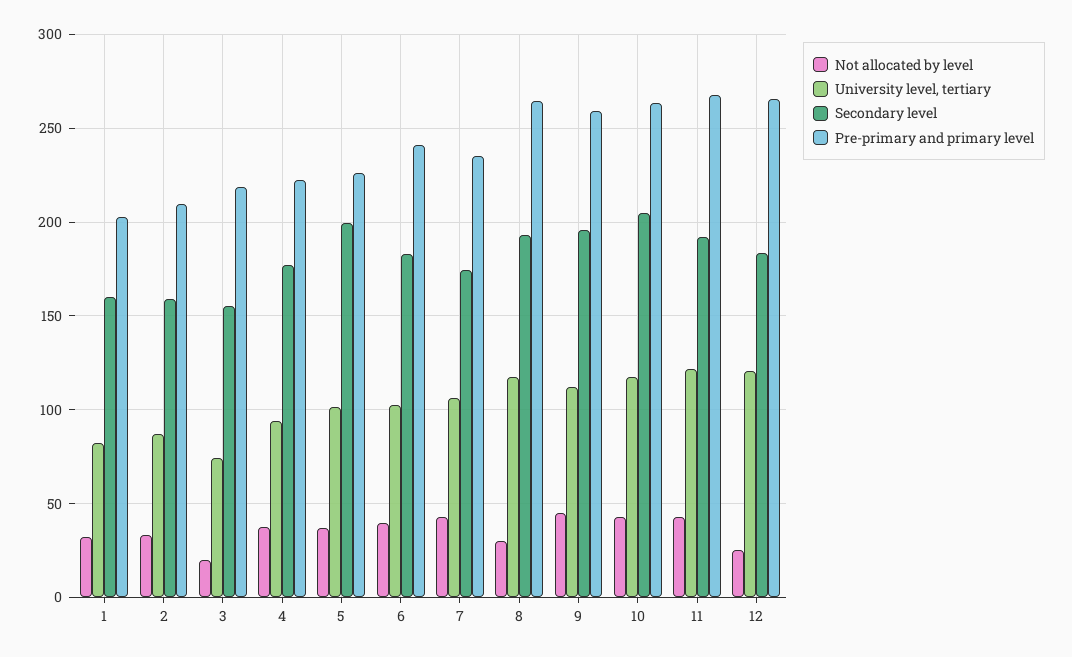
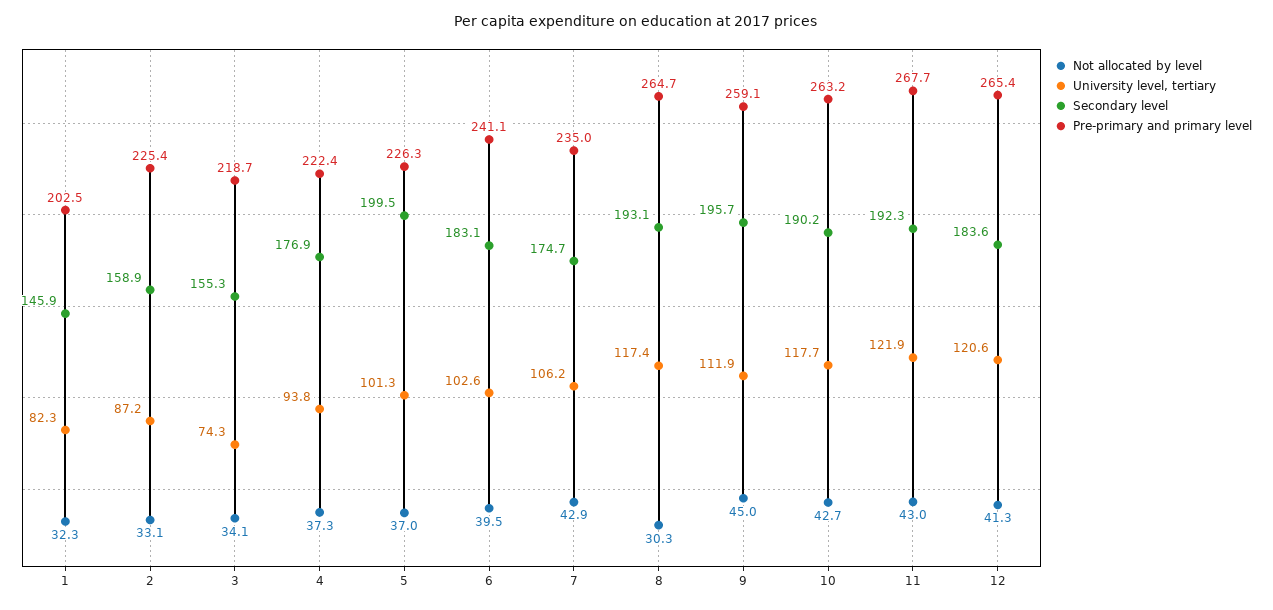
Secondary level, 1: 160 -> 145.9
Pre-primary and primary level, 2: 210 -> 225.4
Not allocated by level, 3: 20 -> 34.1
Secondary level, 10: 205 -> 190.2
Not allocated by level, 12: 25 -> 41.3

